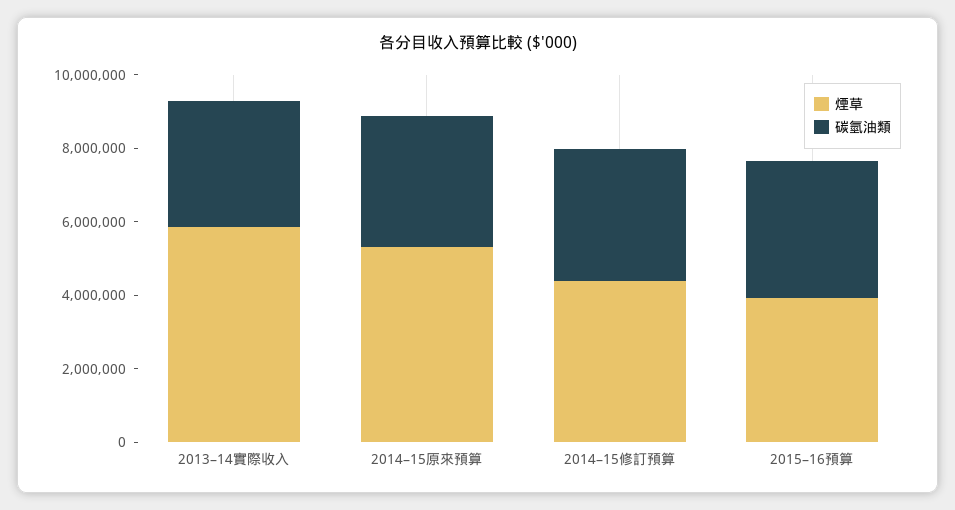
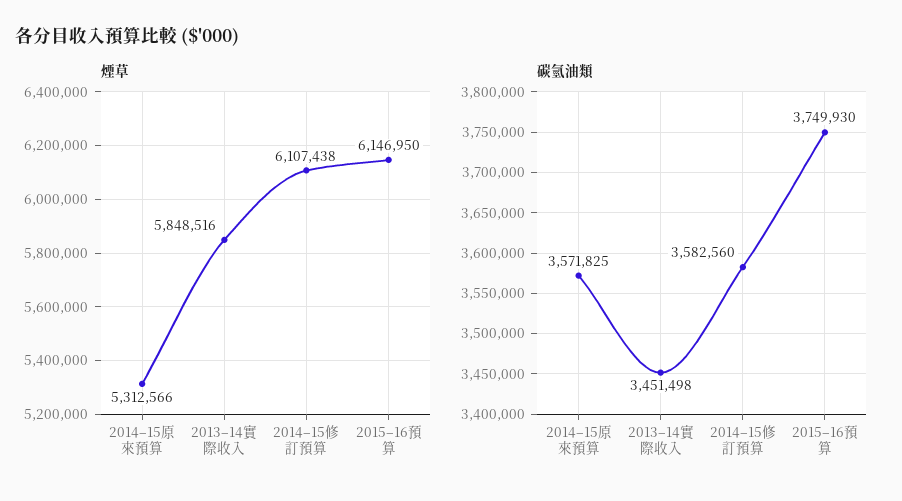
煙草, 2014–15修訂預算: 4500000 -> 6107438
煙草, 2015–16預算: 4000000 -> 6146950

